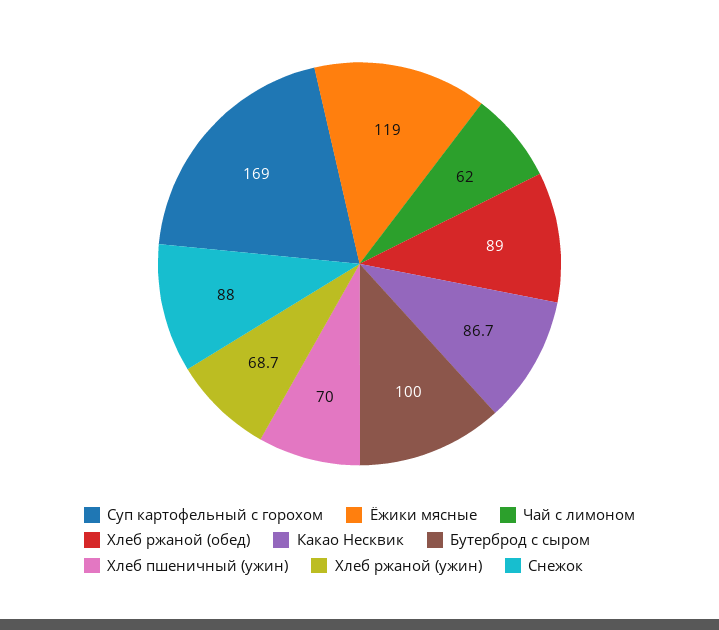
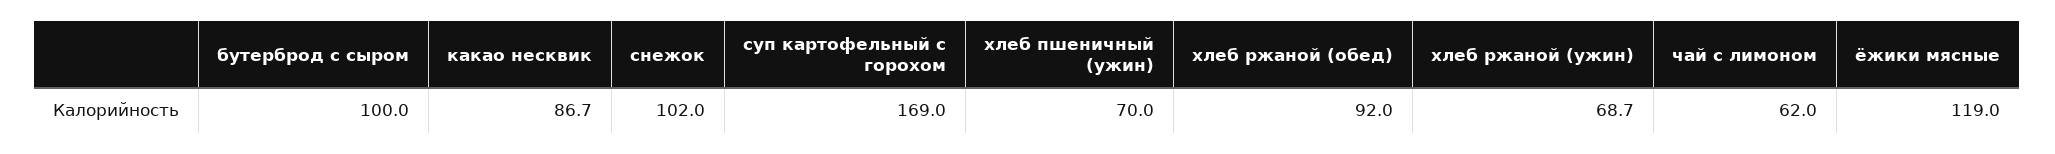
Хлеб ржаной (обед): 89 -> 92
Снежок: 88 -> 102

